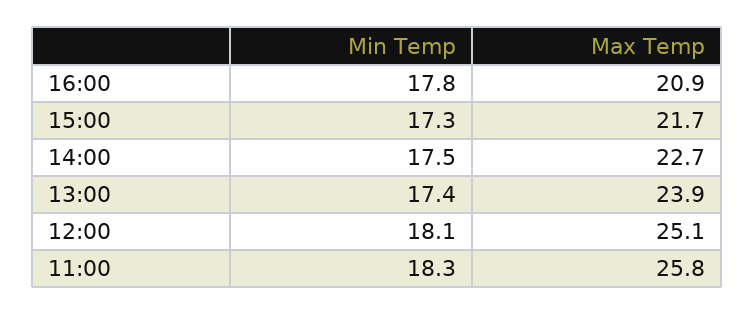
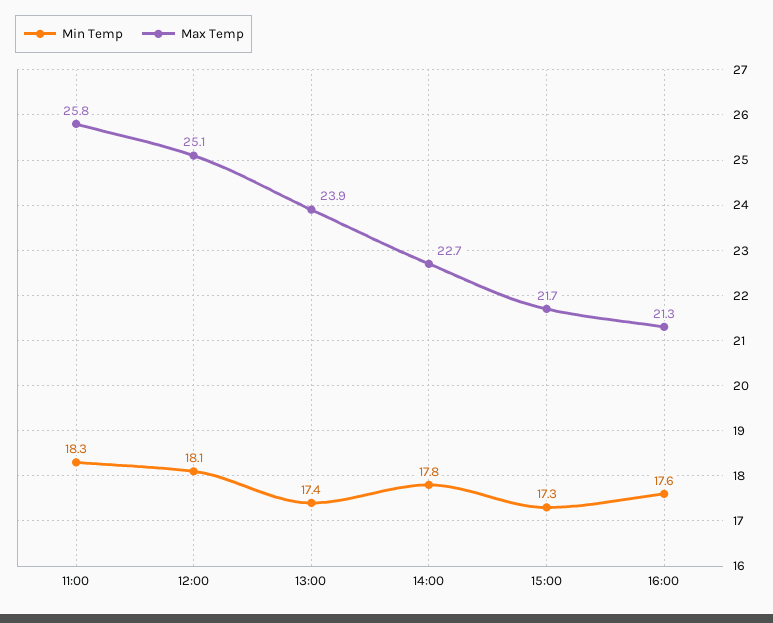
Min Temp, 16:00: 17.8 -> 17.6
Max Temp, 16:00: 20.9 -> 21.3
Min Temp, 14:00: 17.5 -> 17.8

